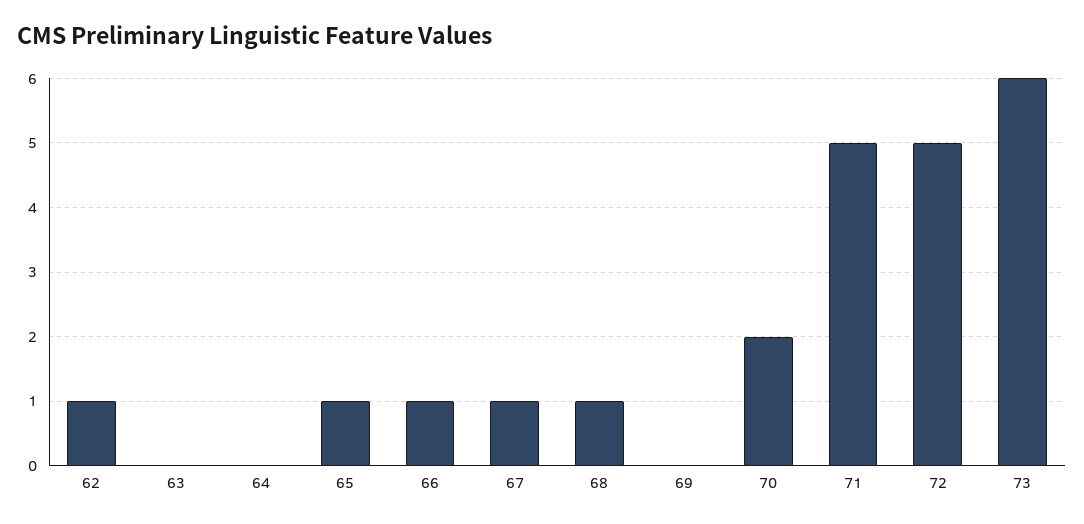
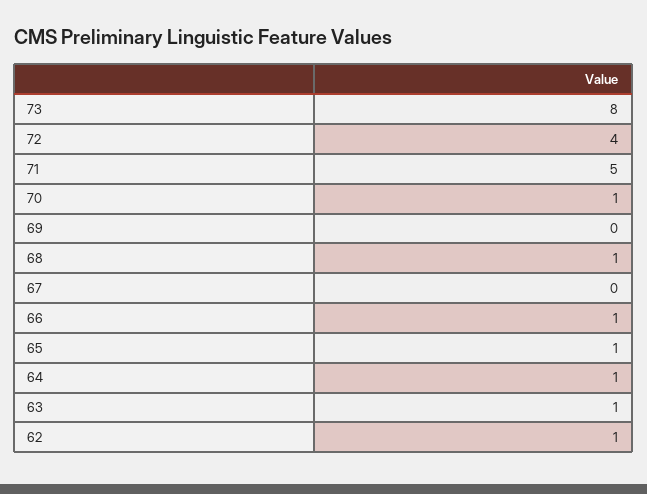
63: 0 -> 1
64: 0 -> 1
67: 1 -> 0
70: 2 -> 1
72: 5 -> 4
73: 6 -> 8

